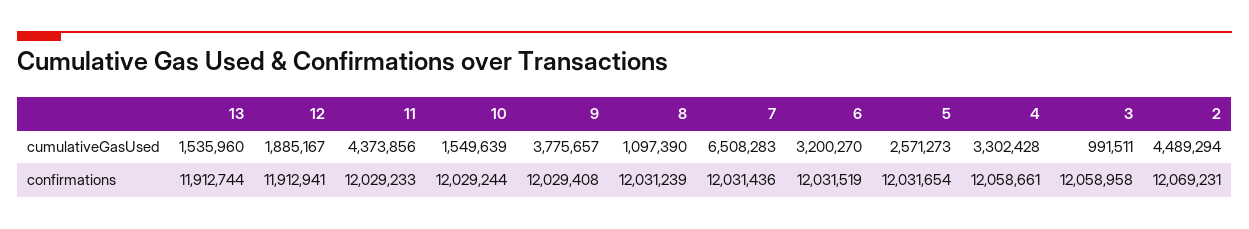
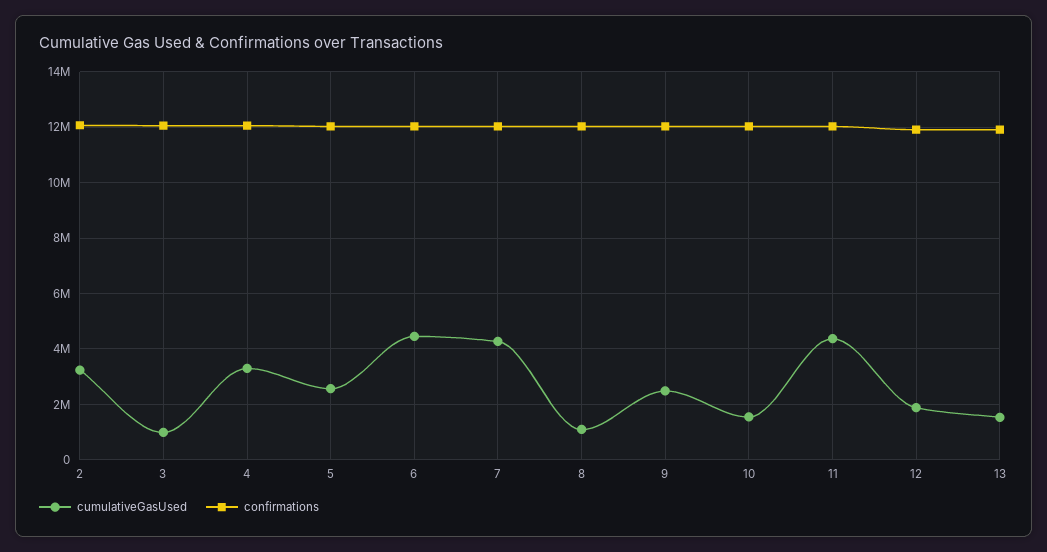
cumulativeGasUsed, 9: 3775657 -> 2500000
cumulativeGasUsed, 7: 6508283 -> 4250000
cumulativeGasUsed, 6: 3200270 -> 4500000
cumulativeGasUsed, 2: 4489294 -> 3250000

